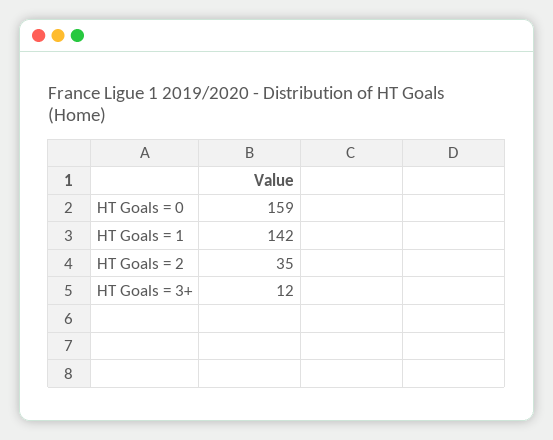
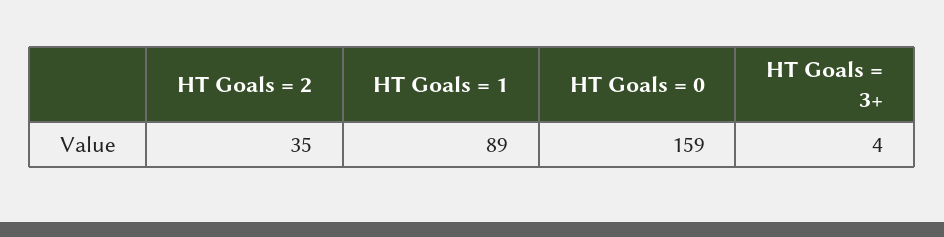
HT Goals = 1: 142 -> 89
HT Goals = 3+: 12 -> 4

